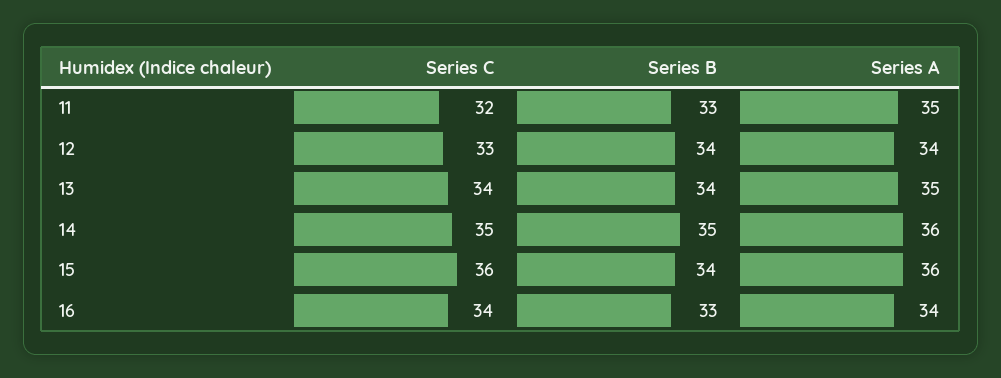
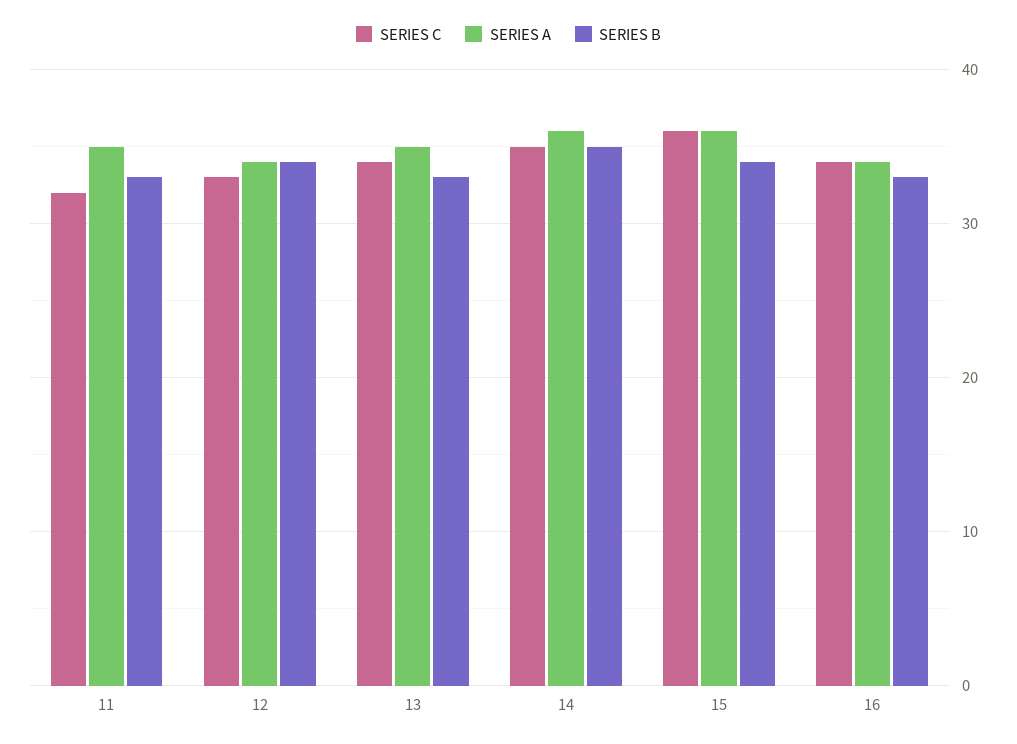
Series B, 13: 34 -> 33

